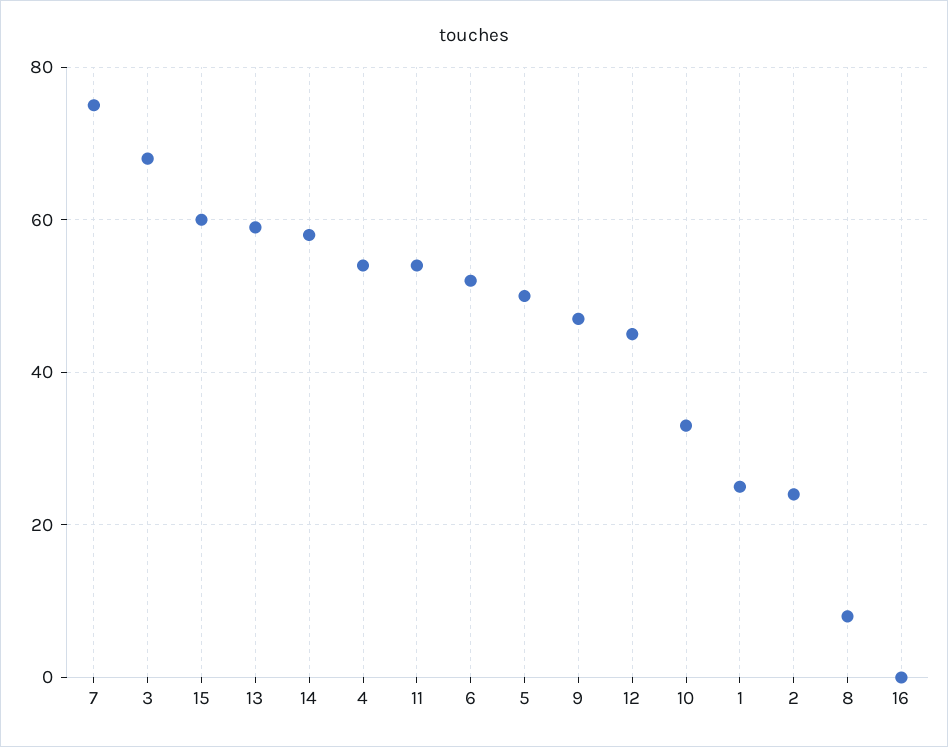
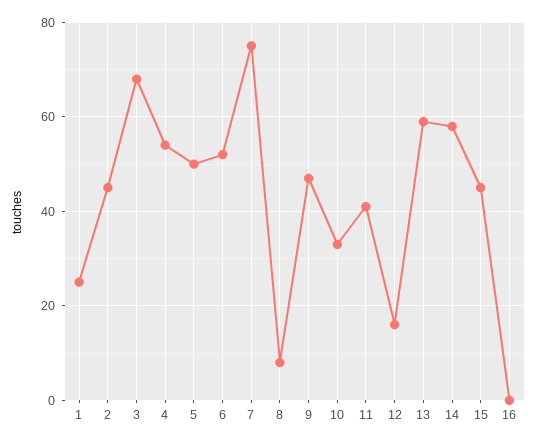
15: 60 -> 45
11: 55 -> 40
12: 45 -> 15
2: 25 -> 45

